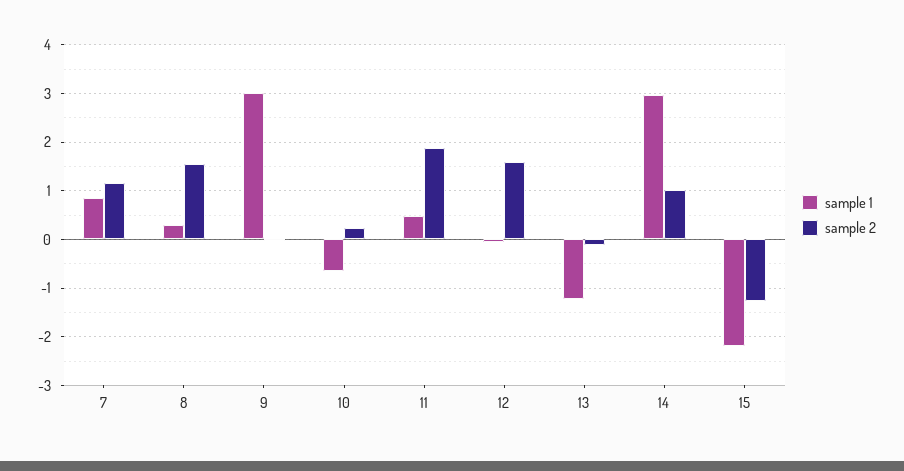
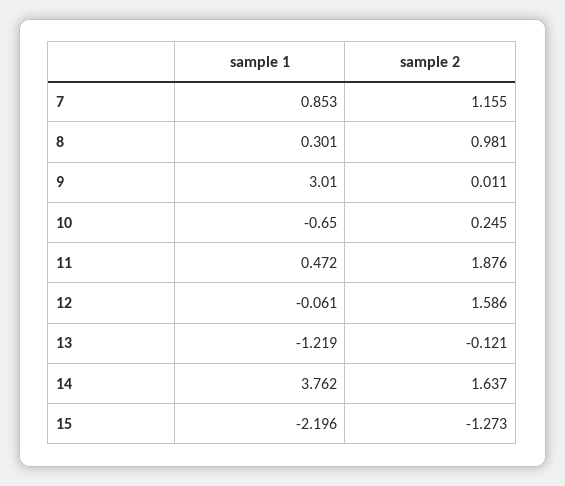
sample 2, 8: 1.6 -> 0.981
sample 1, 14: 3 -> 3.762
sample 2, 14: 1 -> 1.637

